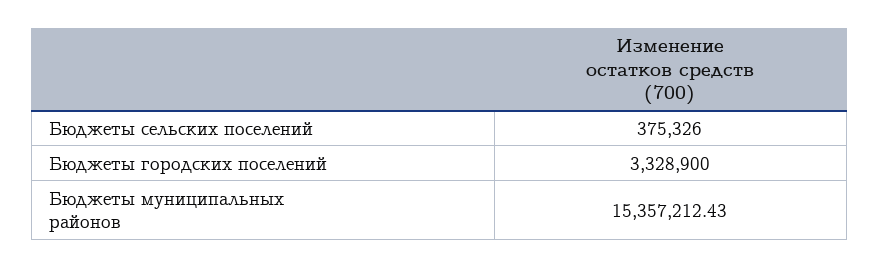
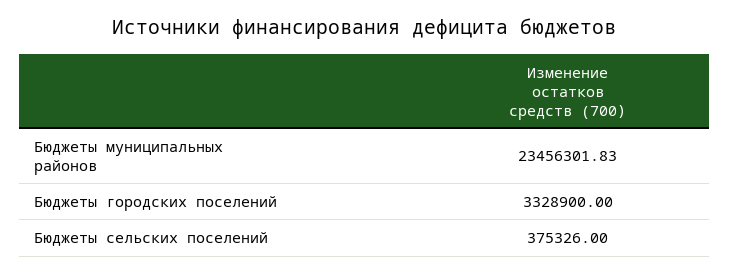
Бюджеты муниципальных районов: 15357212.43 -> 23456301.83

